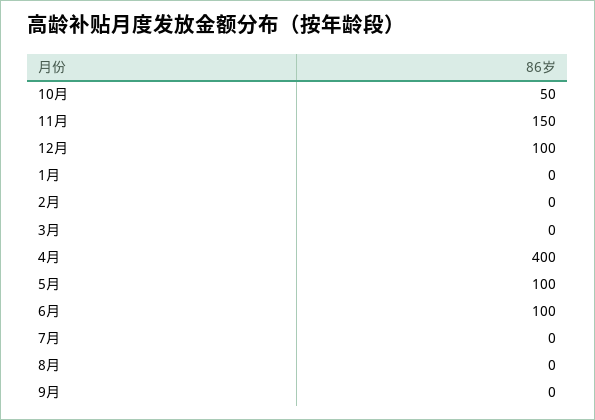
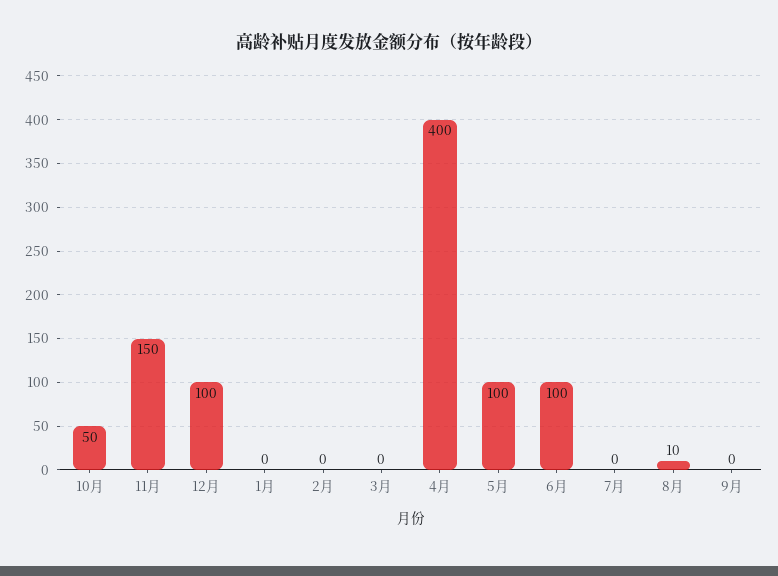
8月: 0 -> 10

